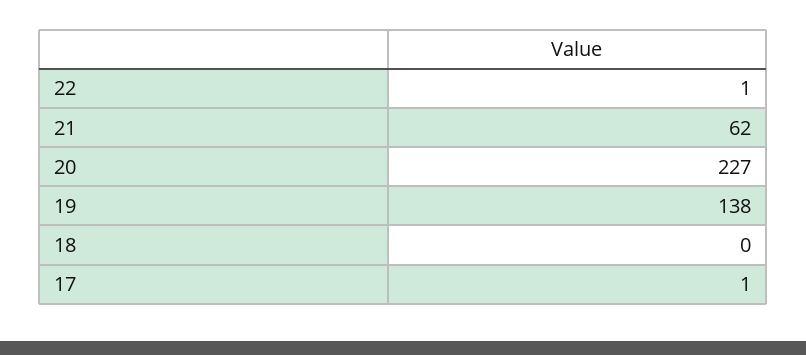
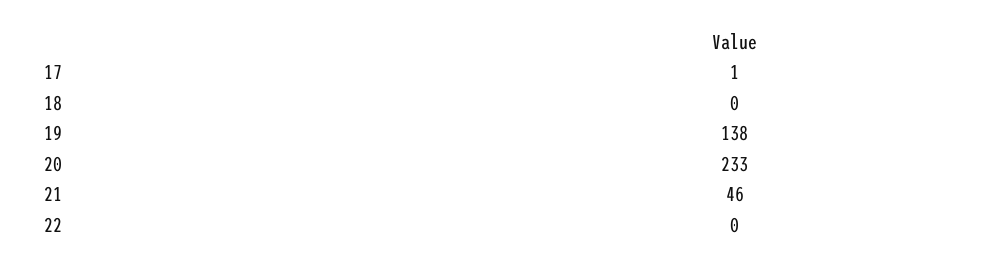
22: 1 -> 0
21: 62 -> 46
20: 227 -> 233

